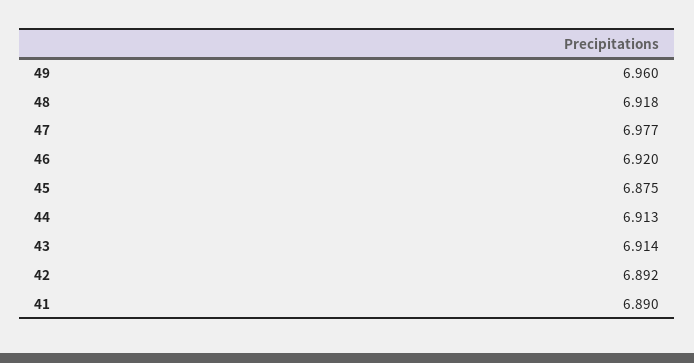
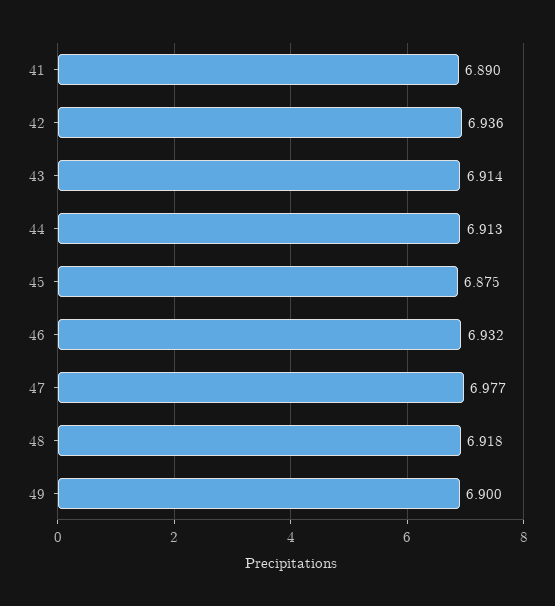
49: 6.96 -> 6.9
46: 6.92 -> 6.932
42: 6.892 -> 6.936

